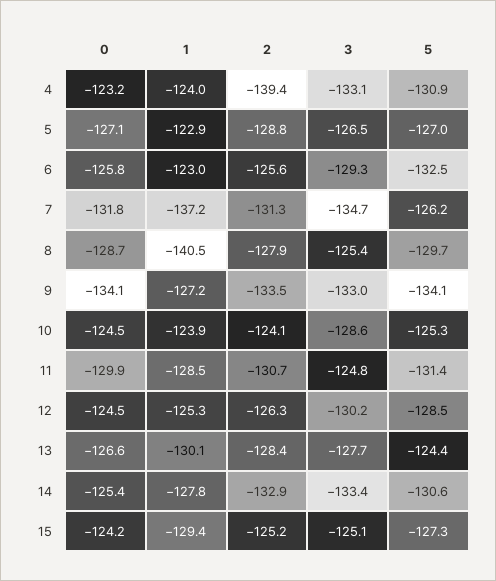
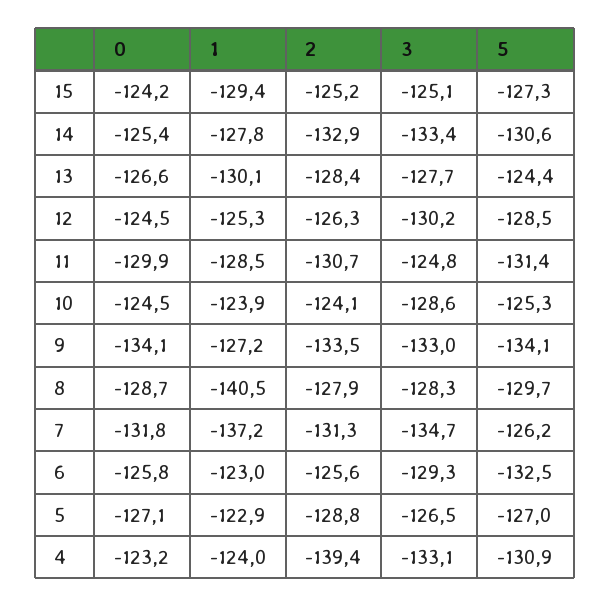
3, 8: -125.4 -> -128.3

